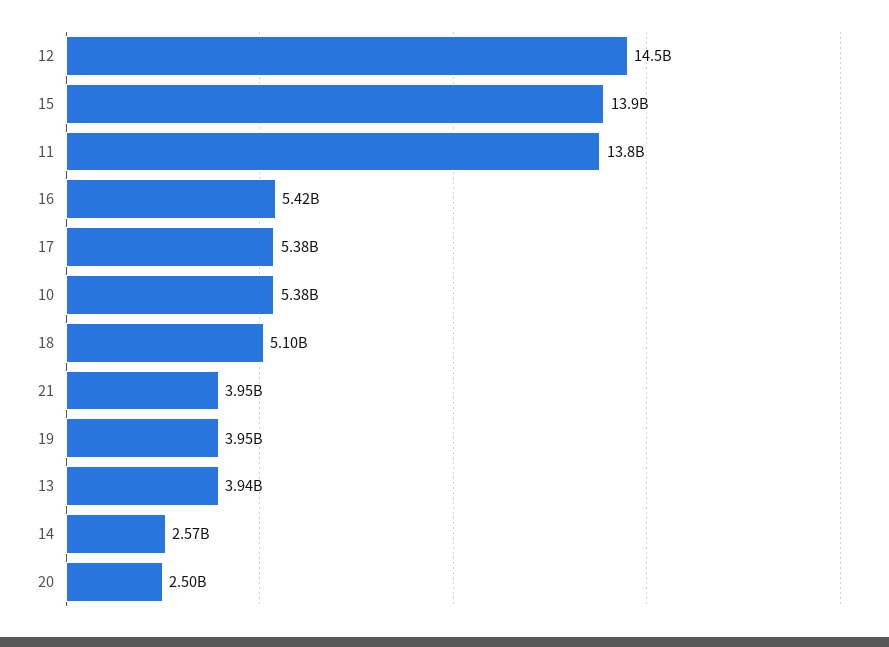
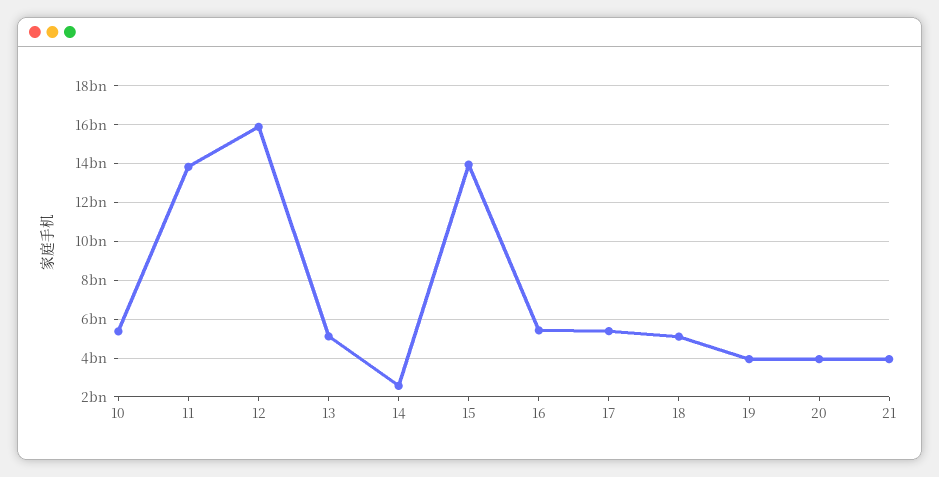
12: 14500000000 -> 16000000000
13: 3940000000 -> 5000000000
20: 2500000000 -> 4000000000

